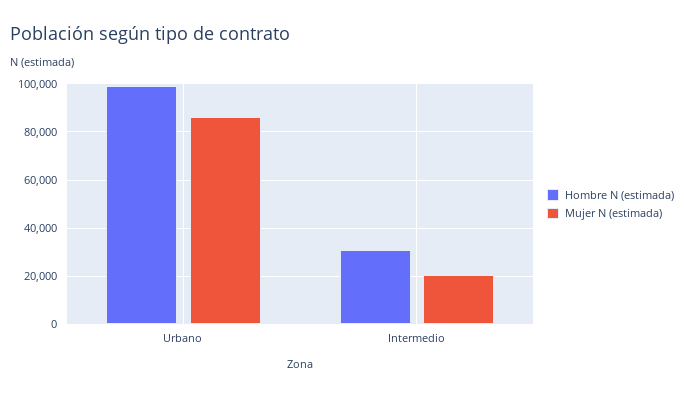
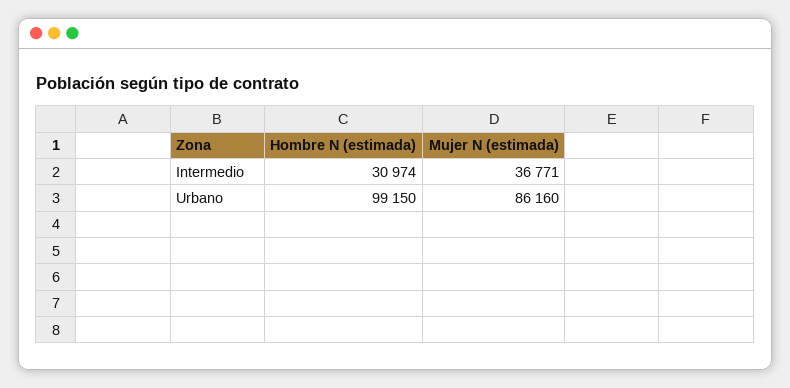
Mujer N (estimada), Intermedio: 20000 -> 36771

